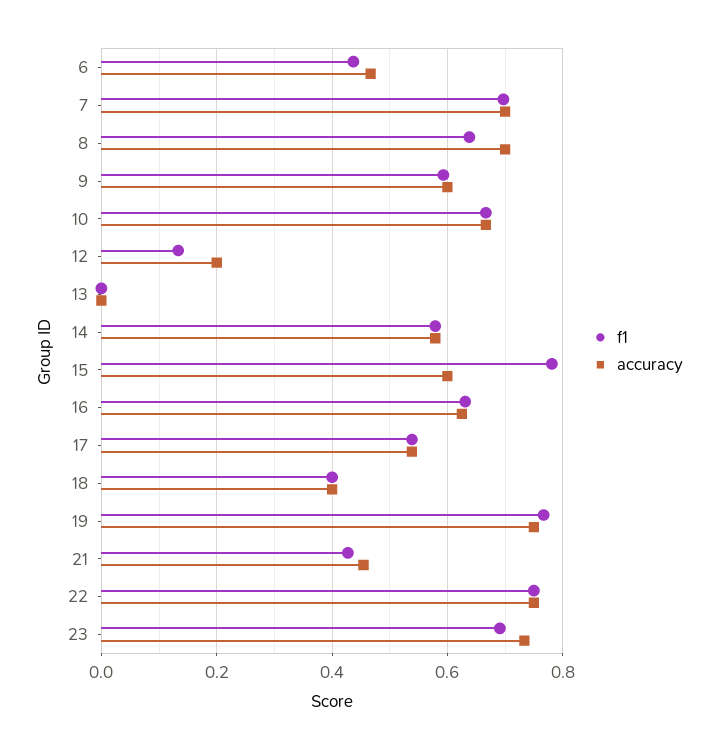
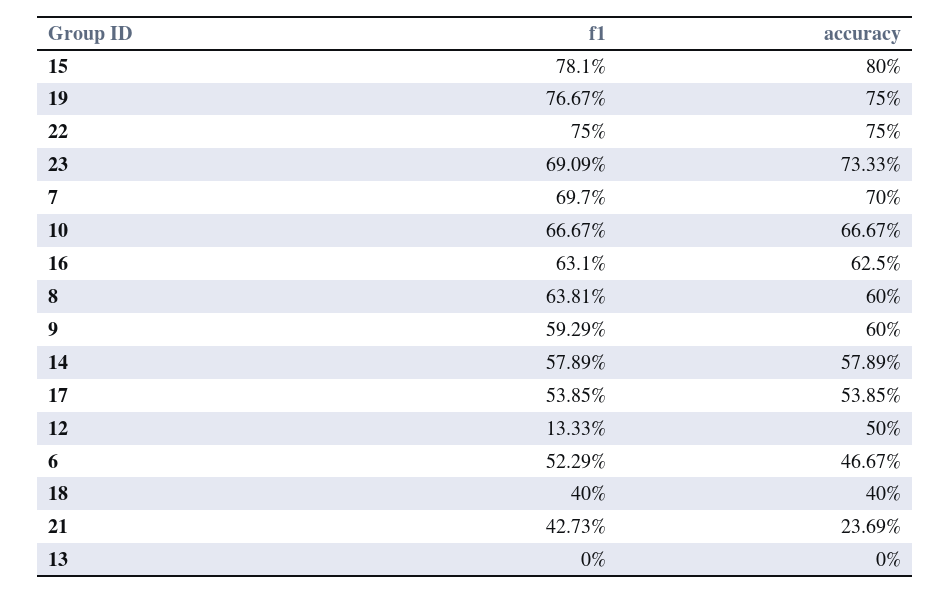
f1, 6: 0.44 -> 0.5229
accuracy, 8: 0.7 -> 0.6
accuracy, 12: 0.2 -> 0.5
accuracy, 15: 0.6 -> 0.8
accuracy, 21: 0.46 -> 0.2369

